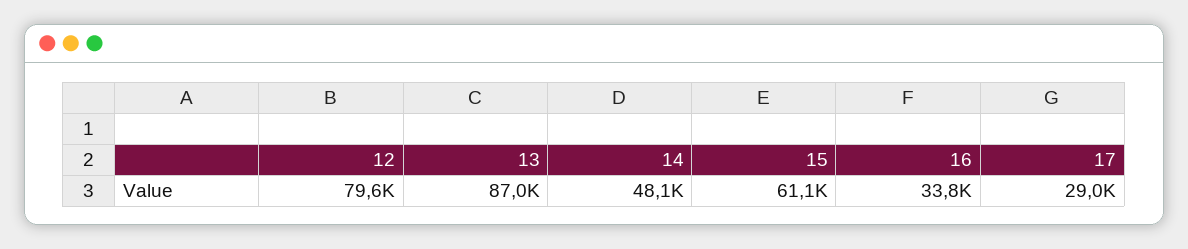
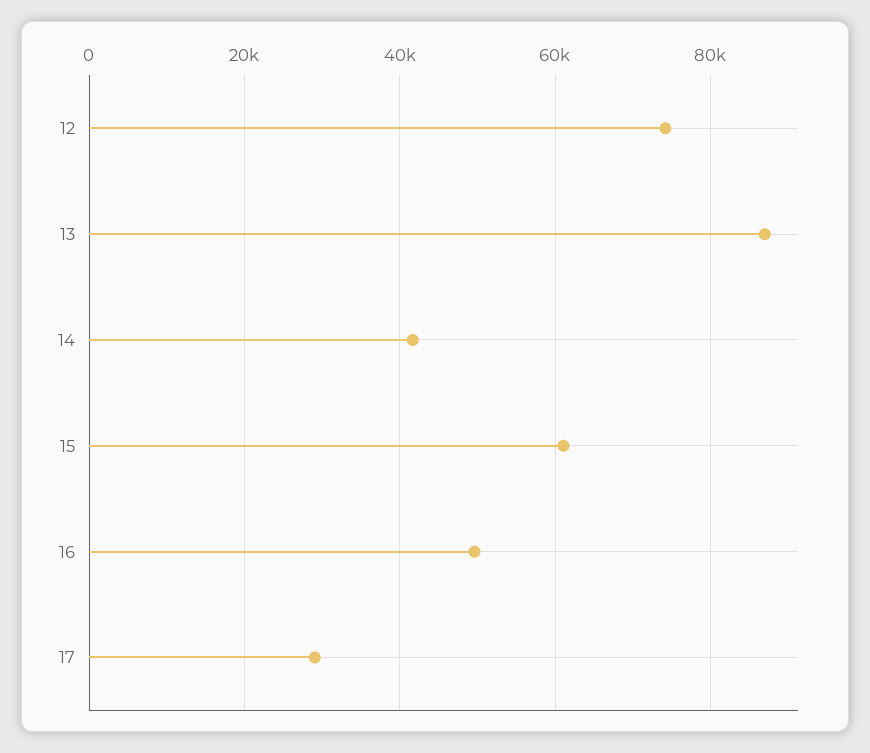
12: 79600 -> 74000
14: 48100 -> 42000
16: 33800 -> 50000

